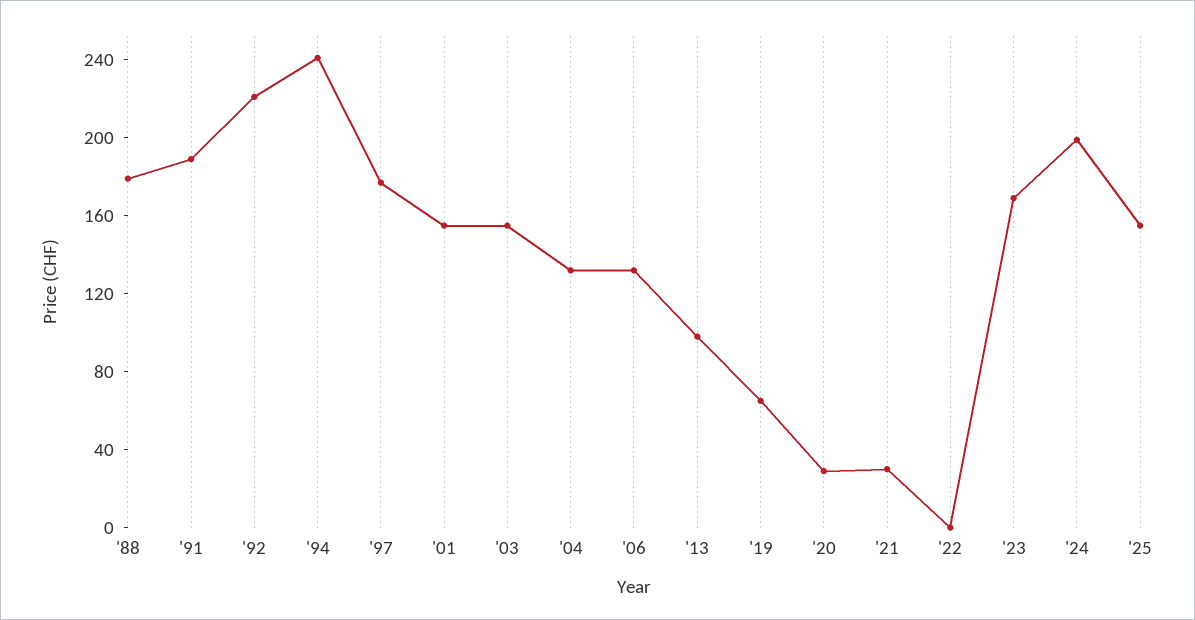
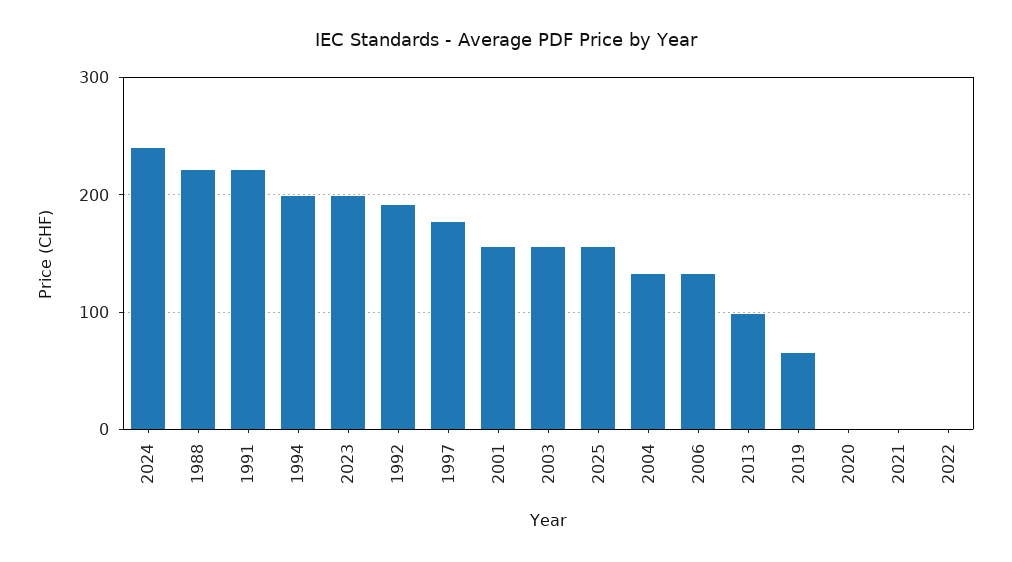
'88: 180 -> 220
'91: 190 -> 220
'92: 220 -> 190
'94: 240 -> 200
'20: 30 -> 0
'21: 30 -> 0
'23: 170 -> 200
'24: 200 -> 240

